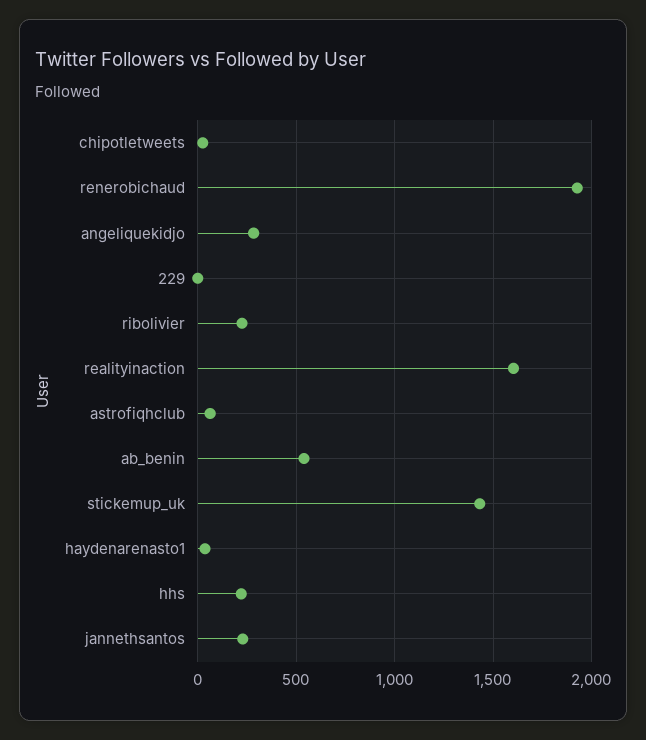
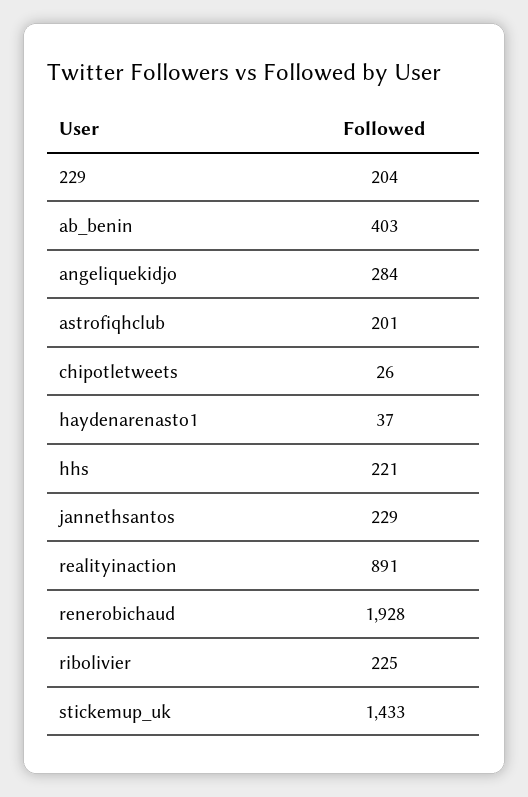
229: 0 -> 204
realityinaction: 1600 -> 891
astrofiqhclub: 50 -> 201
ab_benin: 550 -> 403

